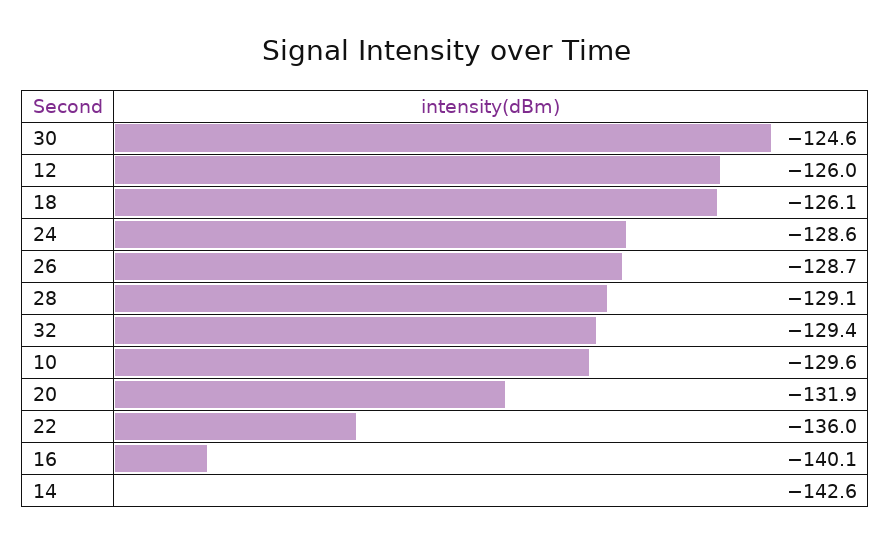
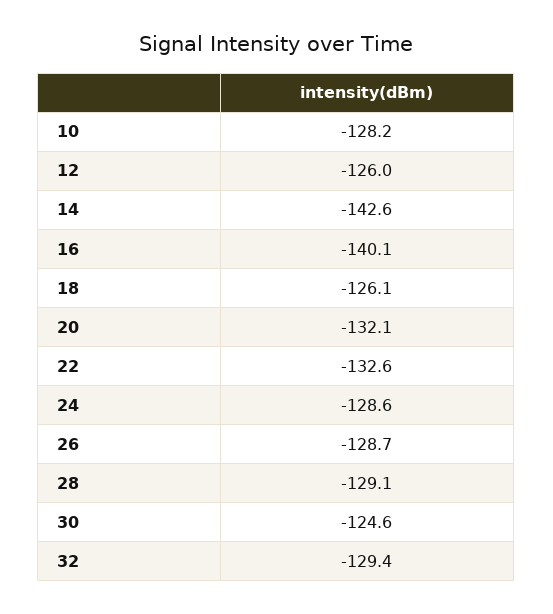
10: -129.6 -> -128.2
20: -131.9 -> -132.1
22: -136 -> -132.6

